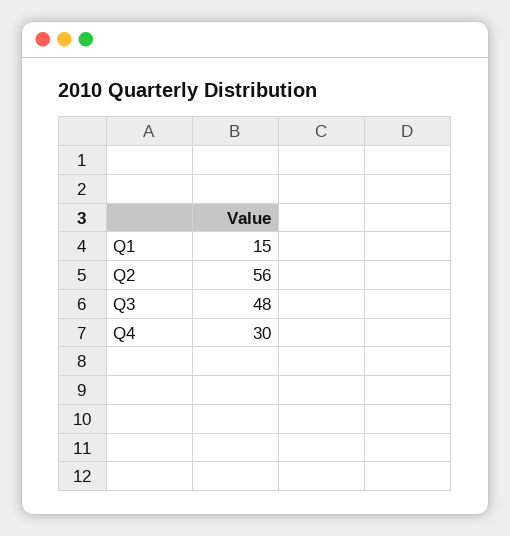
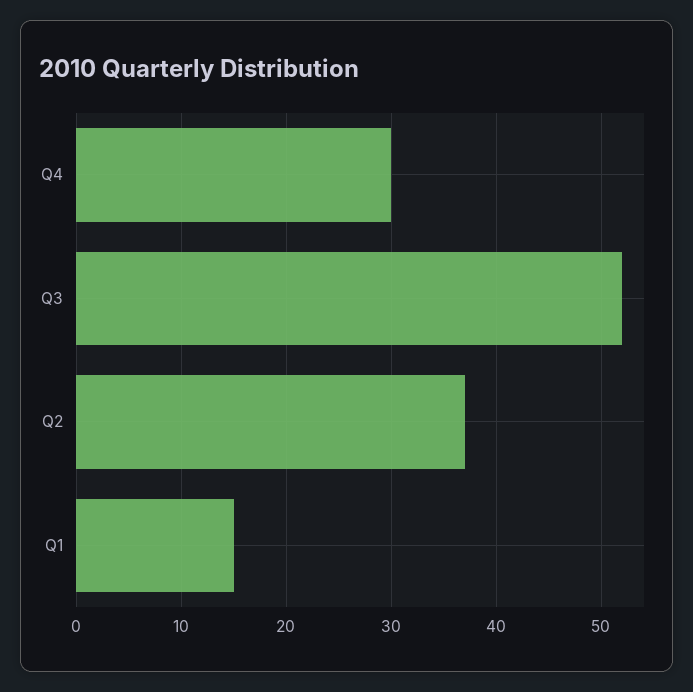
Q2: 56 -> 37
Q3: 48 -> 52

